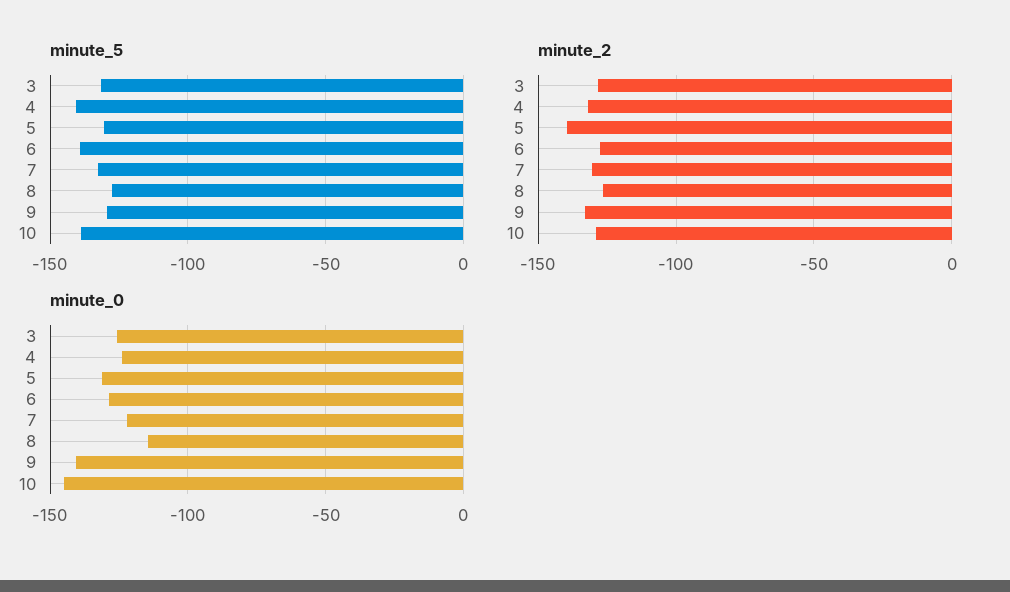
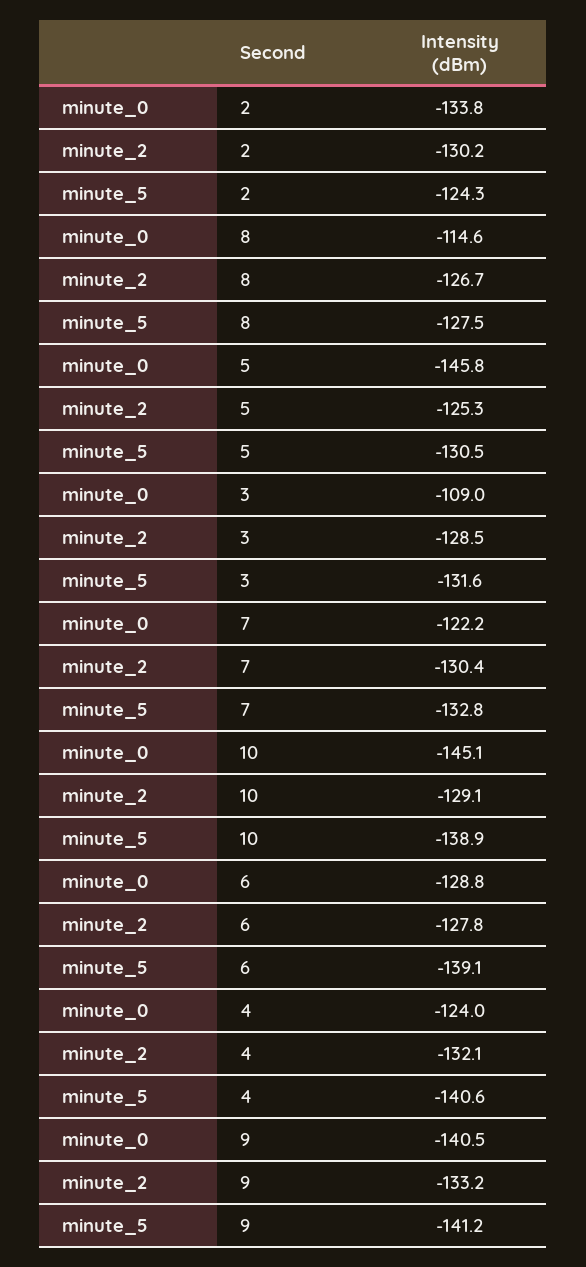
minute_5, 9: -130 -> -141.2
minute_2, 5: -140 -> -125.3
minute_0, 3: -125 -> -109
minute_0, 5: -130 -> -145.8
minute_0, 2: none -> -133.8
minute_2, 2: none -> -130.2
minute_5, 2: none -> -124.3

